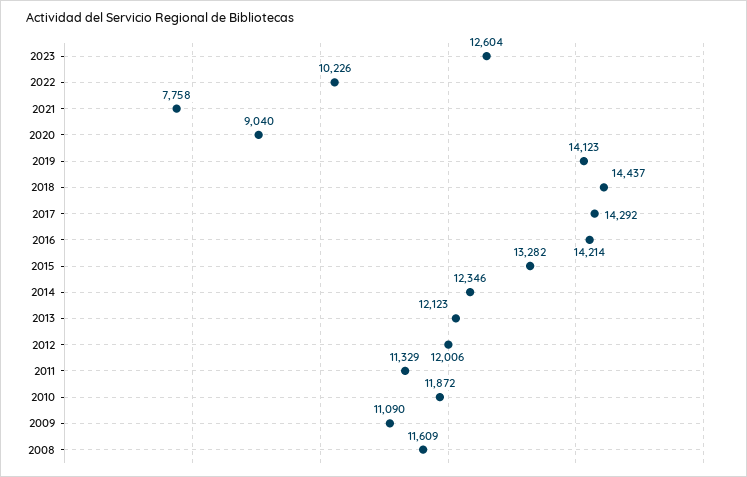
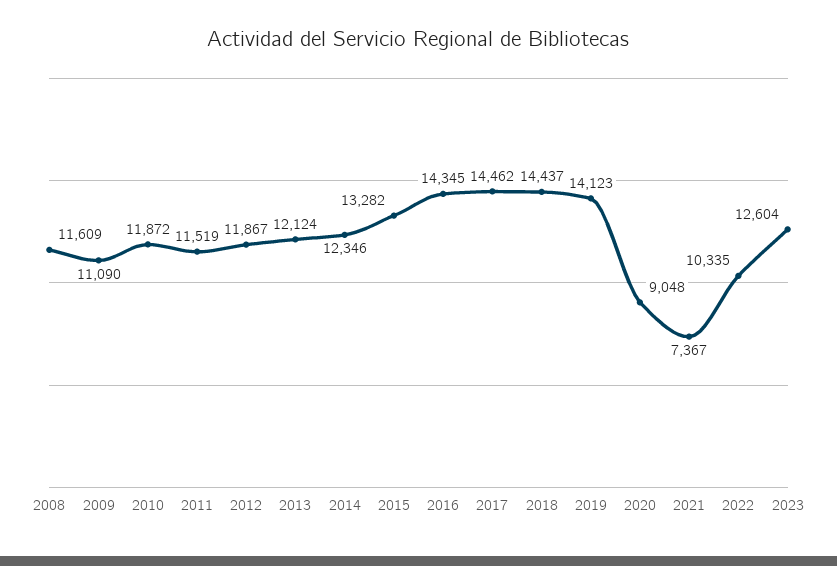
2022: 10226 -> 10335
2021: 7758 -> 7367
2020: 9040 -> 9048
2017: 14292 -> 14462
2016: 14214 -> 14345
2013: 12123 -> 12124
2012: 12006 -> 11867
2011: 11329 -> 11519

